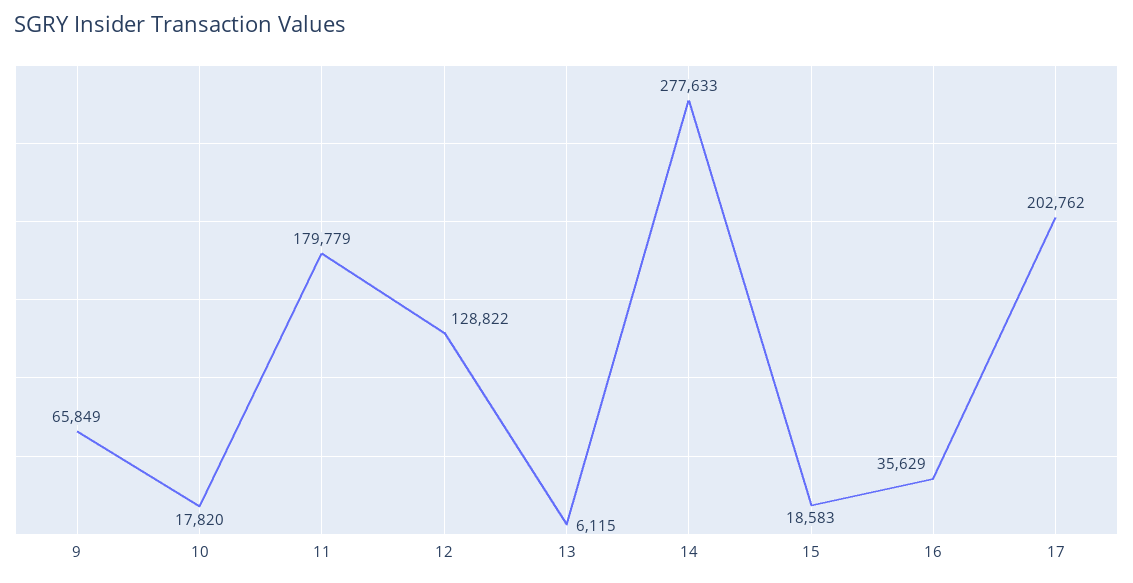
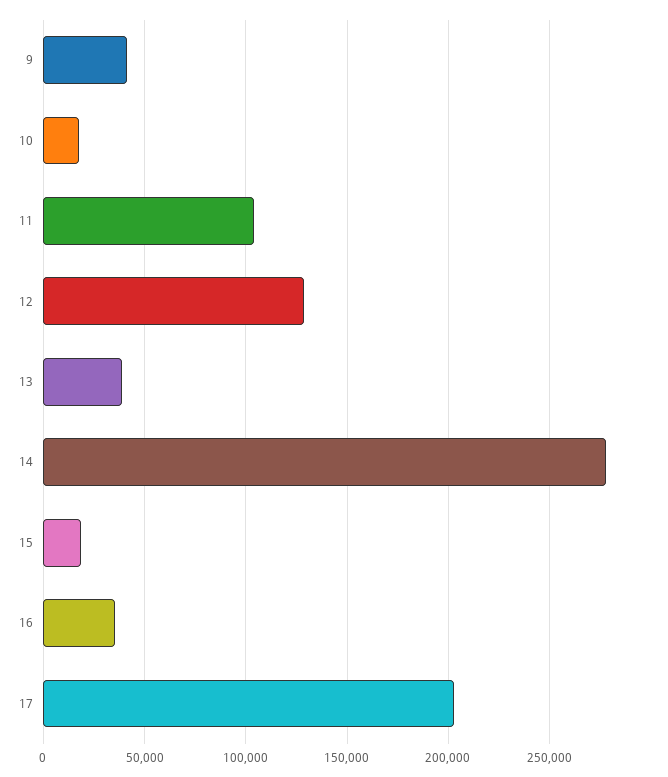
9: 65849 -> 40000
11: 179779 -> 105000
13: 6115 -> 40000

